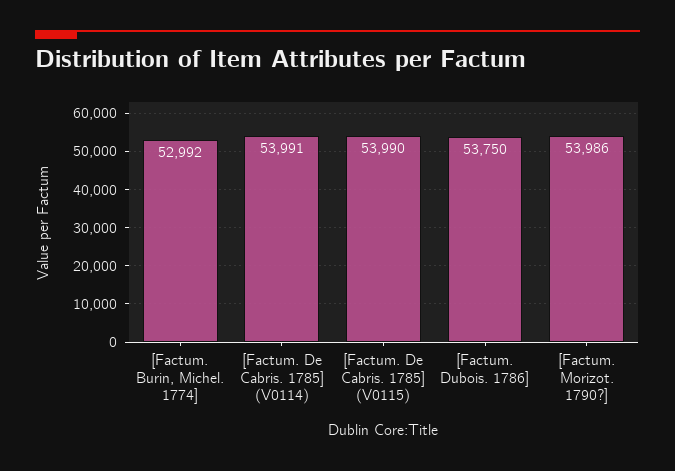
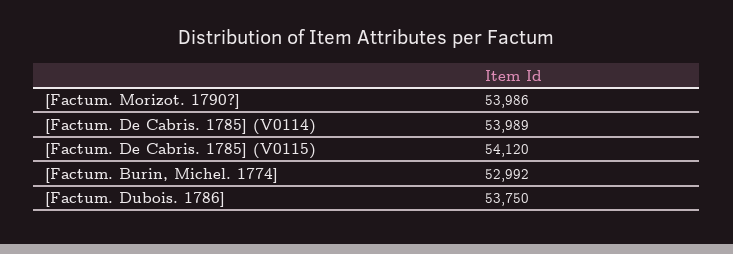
[Factum. De Cabris. 1785] (V0114): 53991 -> 53989
[Factum. De Cabris. 1785] (V0115): 53990 -> 54120

